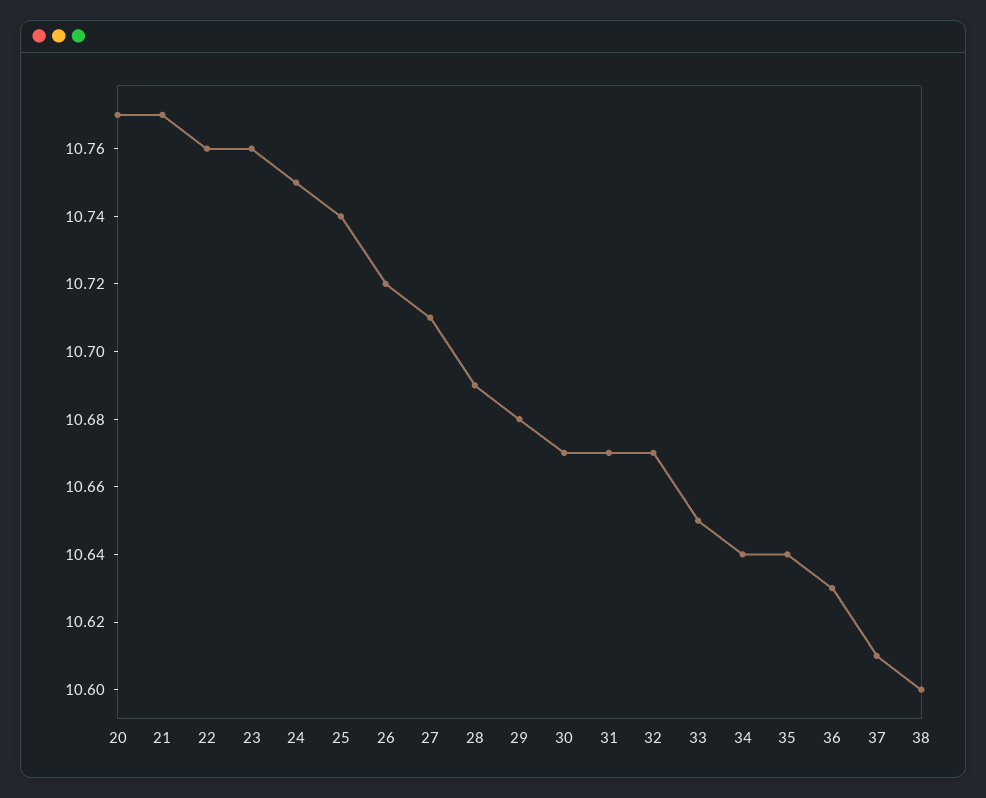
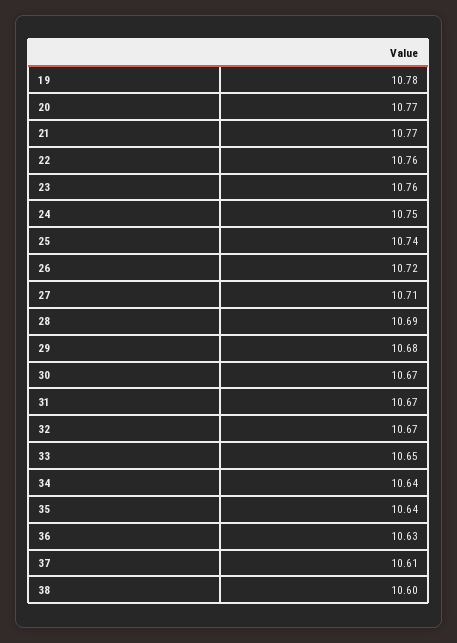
19: none -> 10.78

